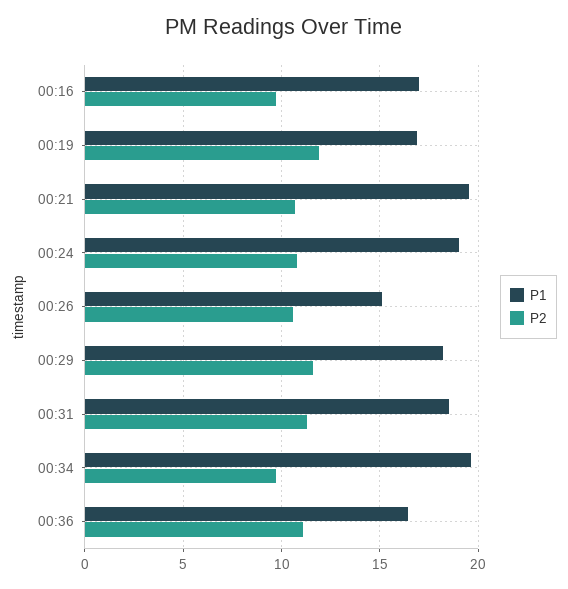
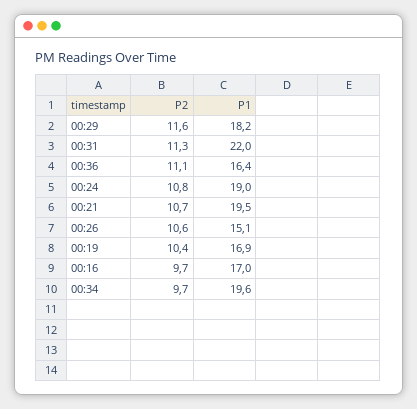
P2, 00:19: 12 -> 10.4
P1, 00:31: 18.5 -> 22

